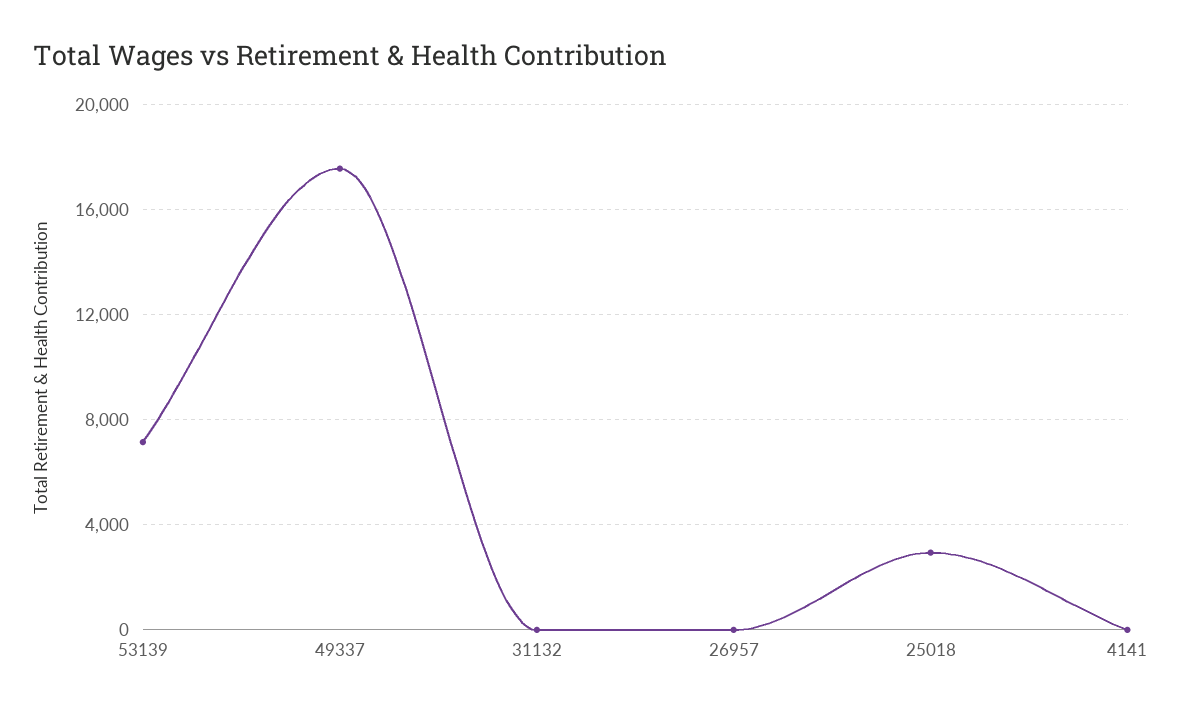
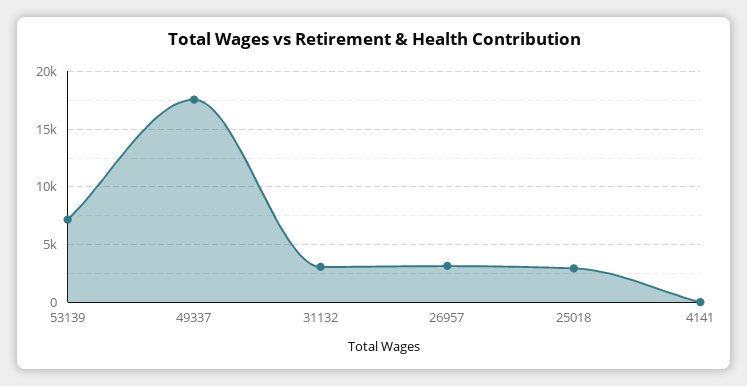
31132: 0 -> 3000
26957: 0 -> 3000

